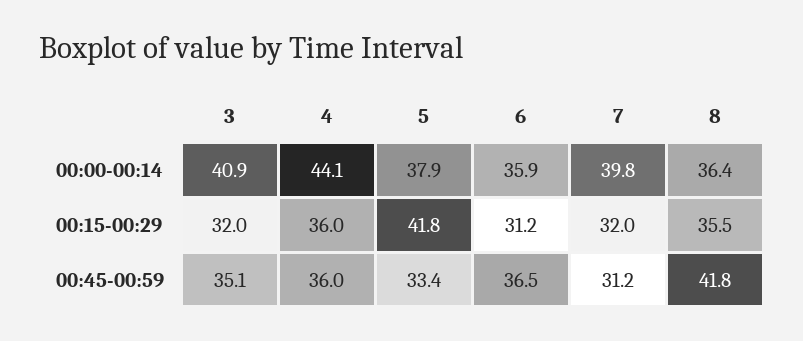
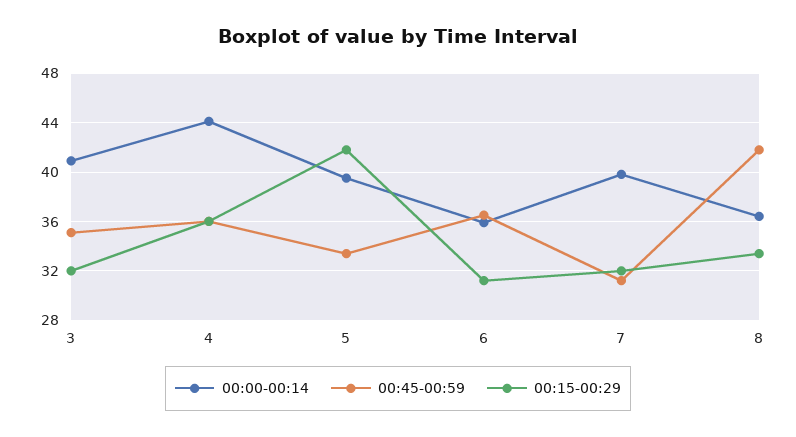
00:00-00:14, 5: 37.9 -> 39.5
00:15-00:29, 8: 35.5 -> 33.5

